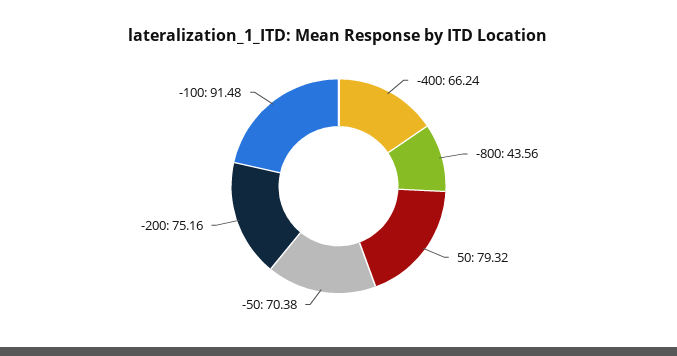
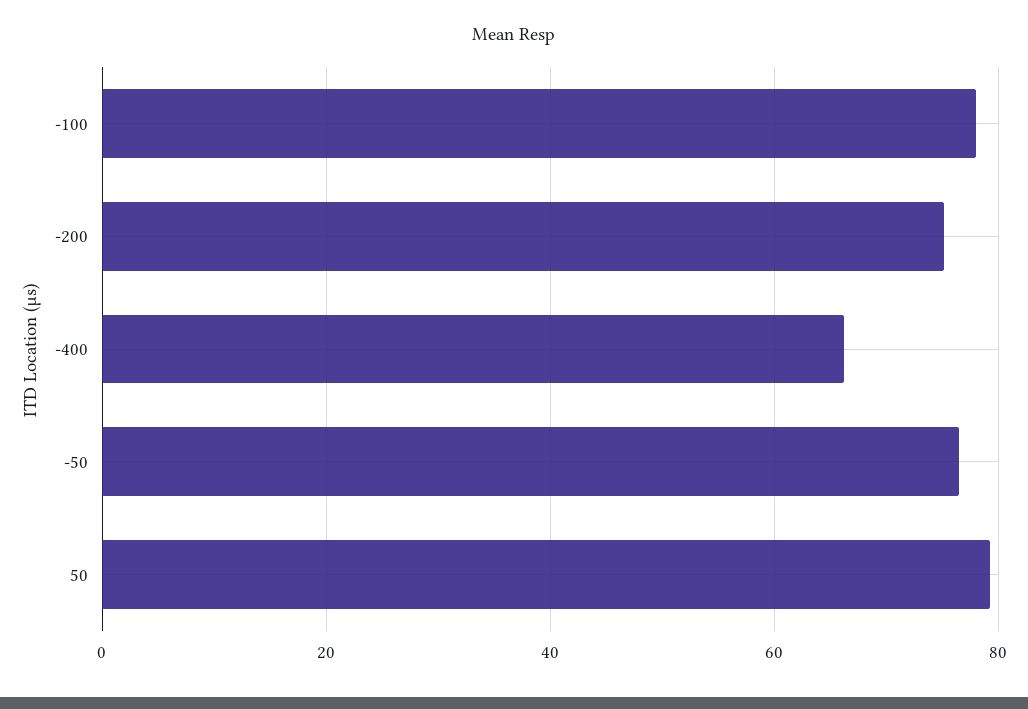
-800: 43.56 -> none
-50: 70.38 -> 76
-100: 91.48 -> 78

